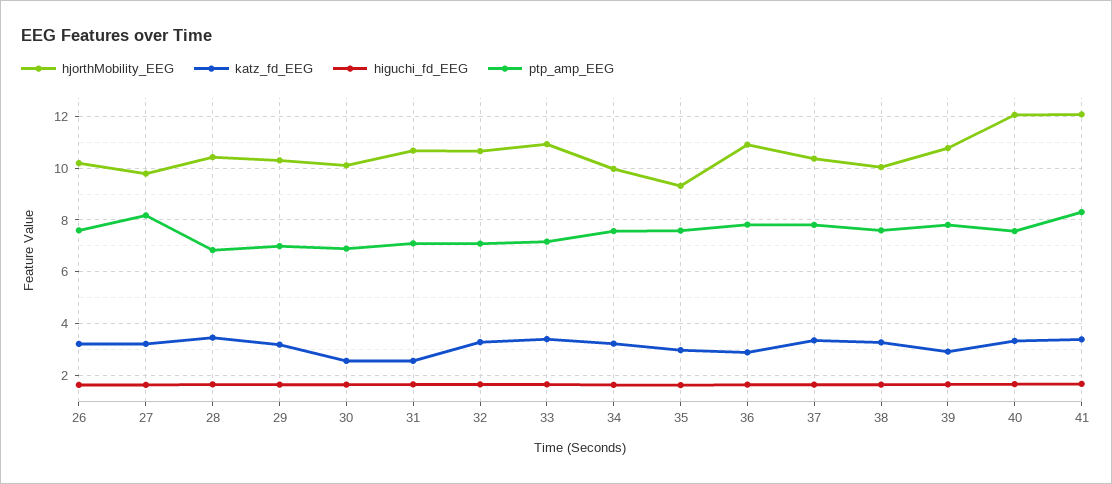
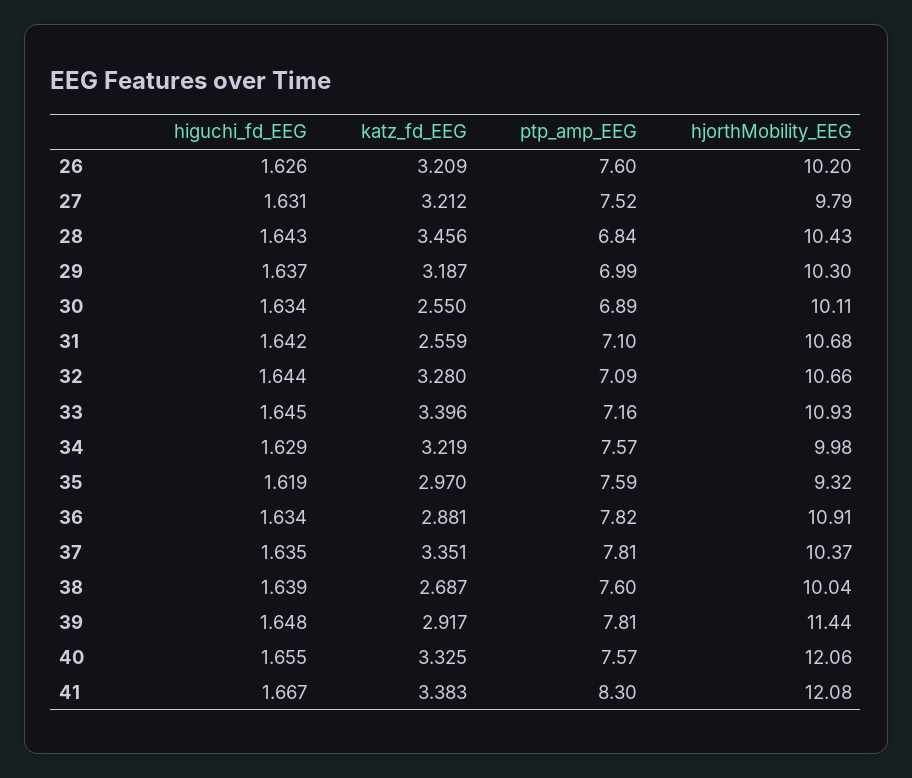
ptp_amp_EEG, 27: 8.25 -> 7.52
katz_fd_EEG, 38: 3.25 -> 2.687
hjorthMobility_EEG, 39: 10.75 -> 11.44

